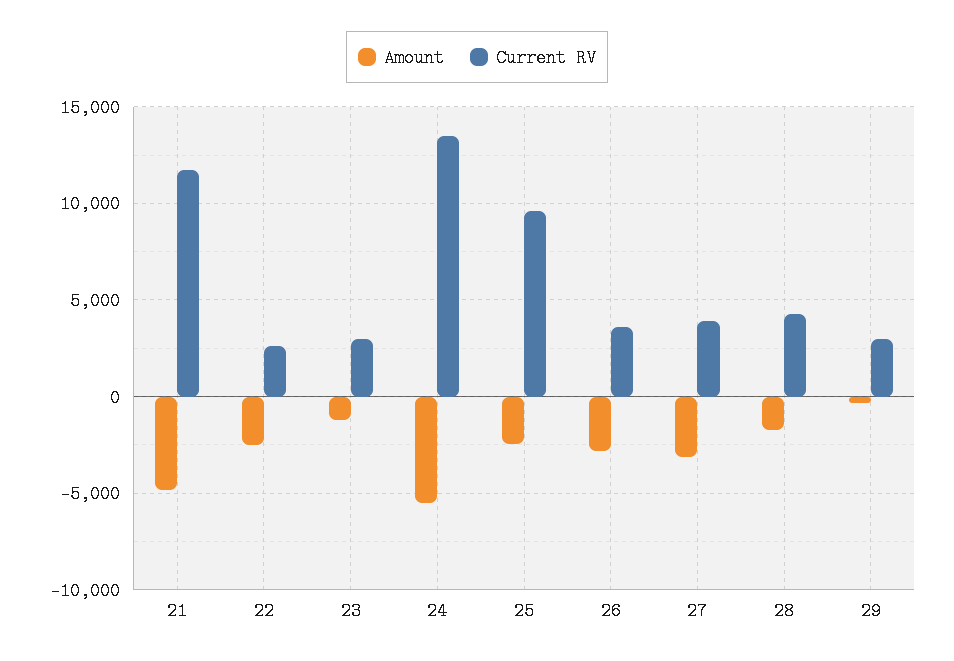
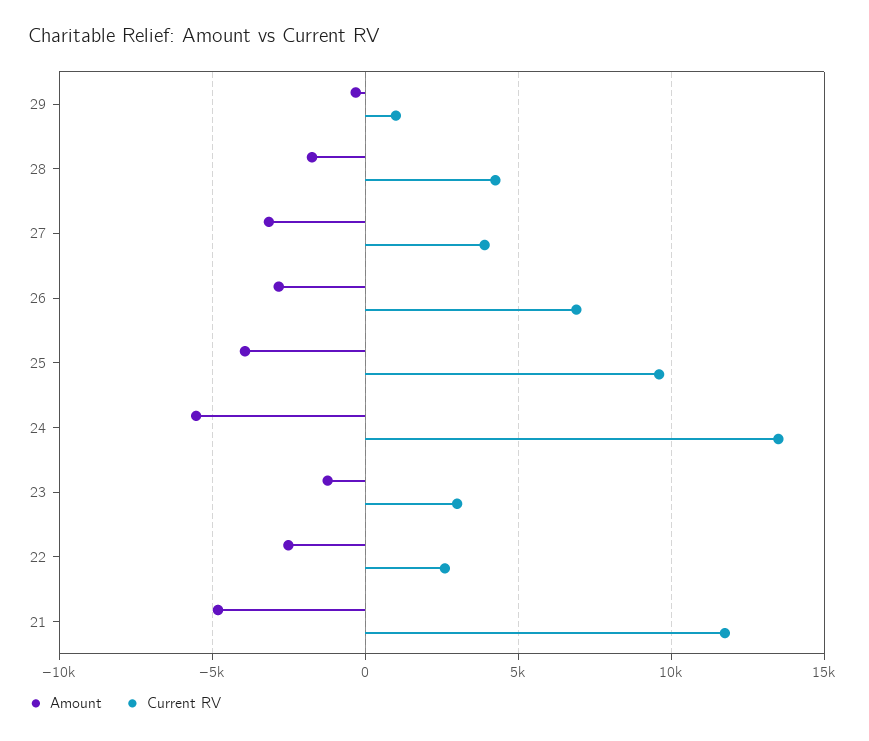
Amount, 25: -2500 -> -4000
Current RV, 26: 3500 -> 7000
Current RV, 29: 3000 -> 1000

